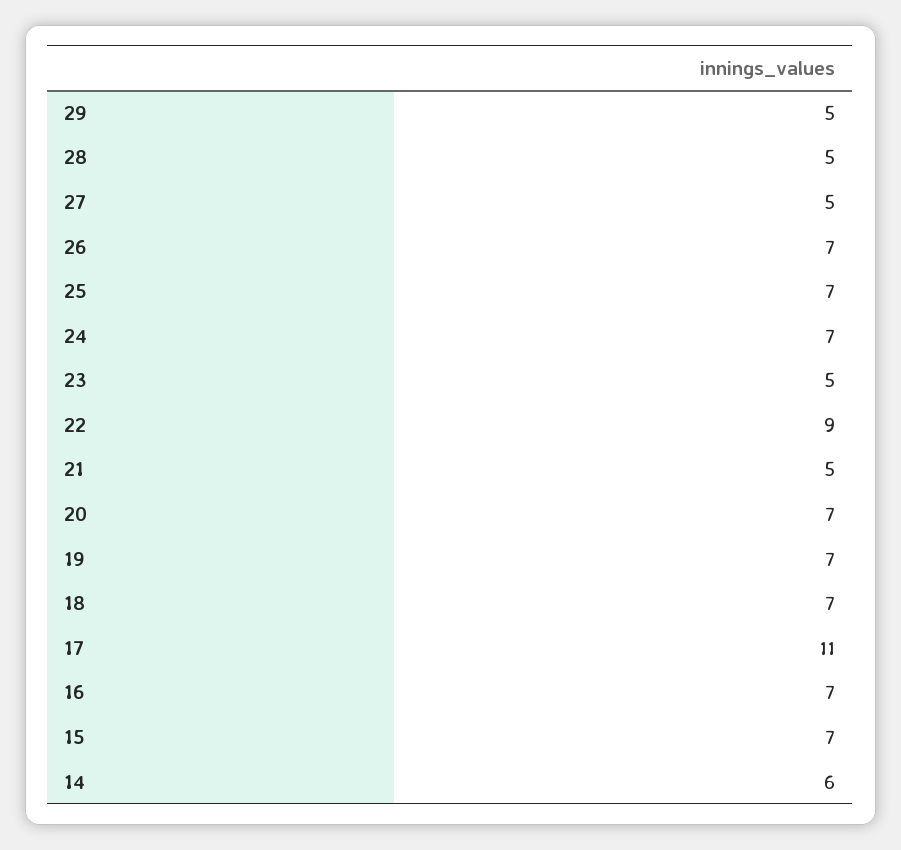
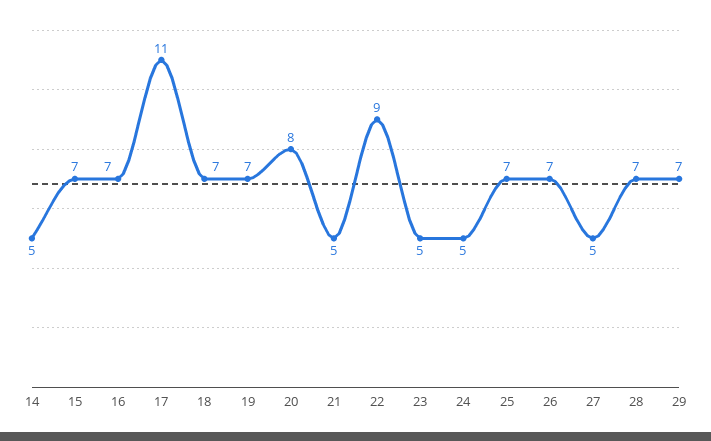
29: 5 -> 7
28: 5 -> 7
24: 7 -> 5
20: 7 -> 8
14: 6 -> 5

